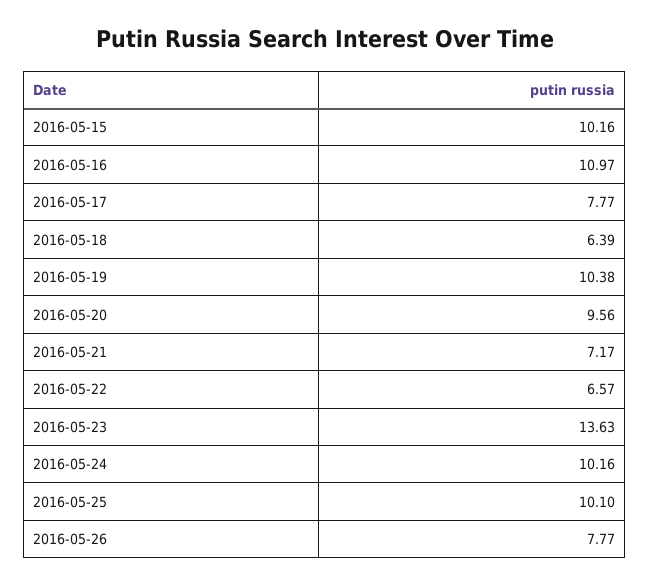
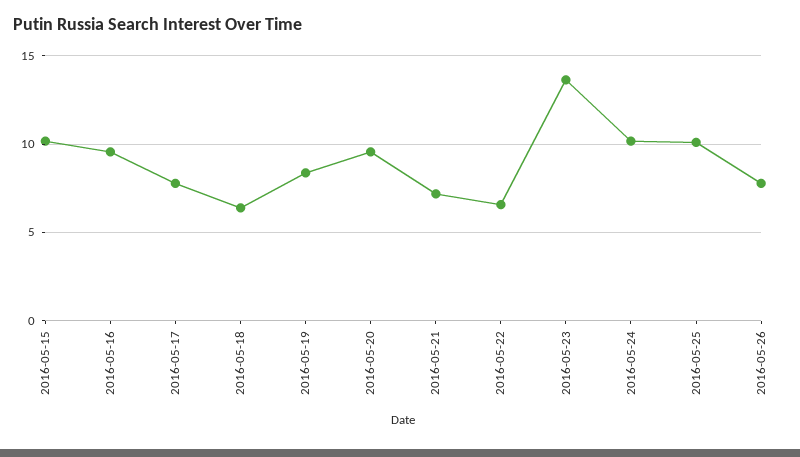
2016-05-16: 10.97 -> 9.5
2016-05-19: 10.38 -> 8.5

